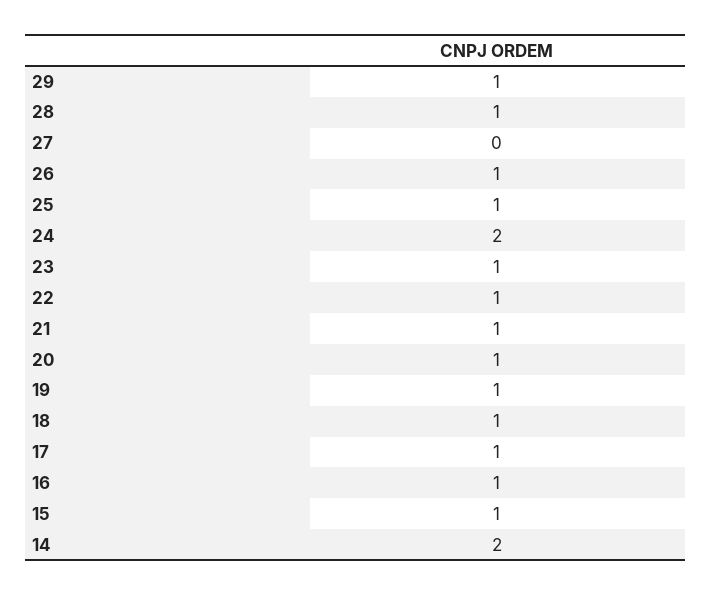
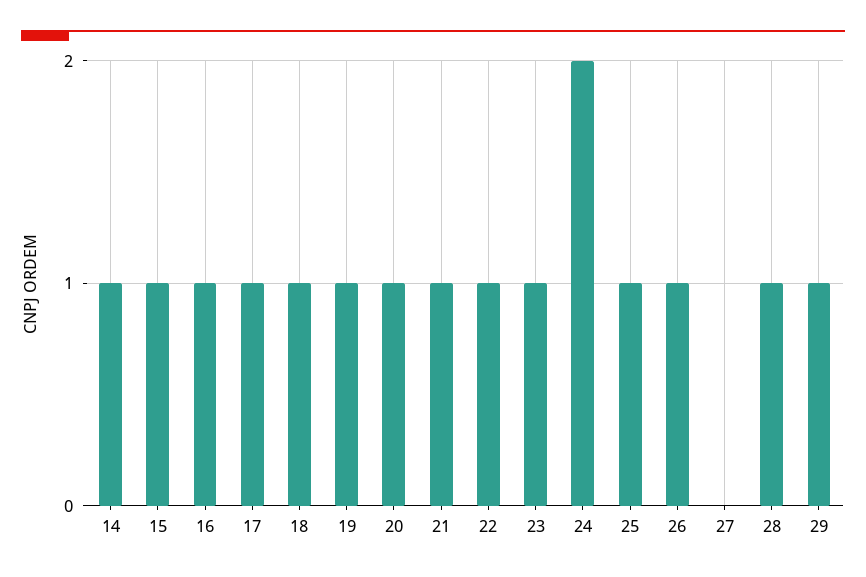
14: 2 -> 1

